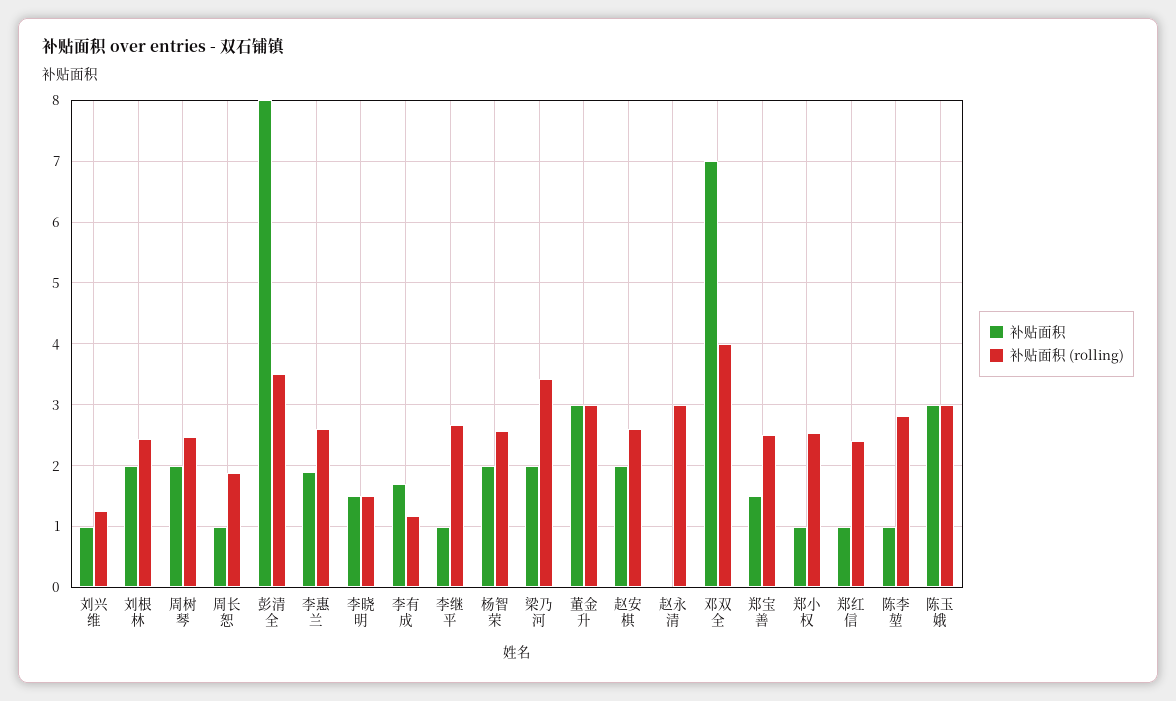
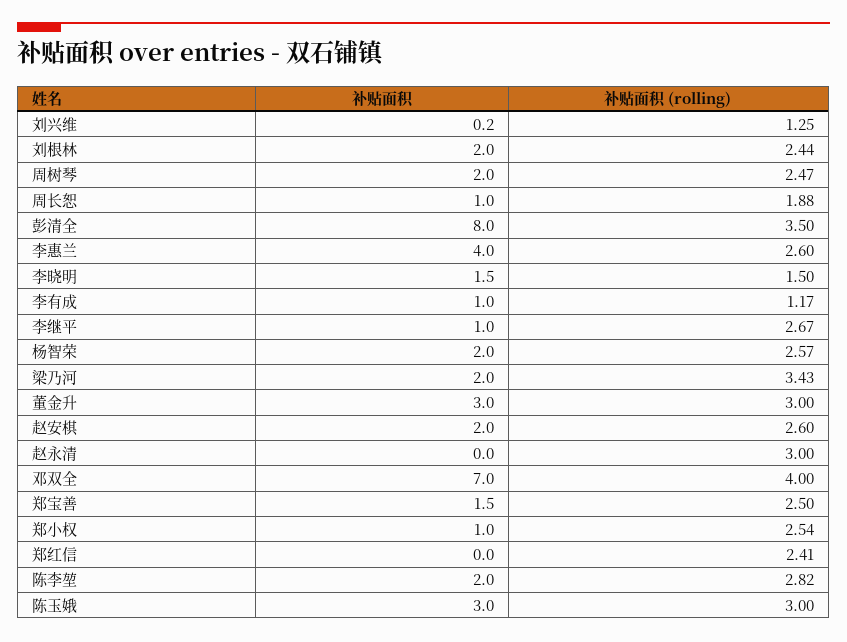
补贴面积, 刘兴维: 1 -> 0.2
补贴面积, 李惠兰: 1.9 -> 4
补贴面积, 李有成: 1.7 -> 1
补贴面积, 郑红信: 1 -> 0
补贴面积, 陈李堃: 1 -> 2

